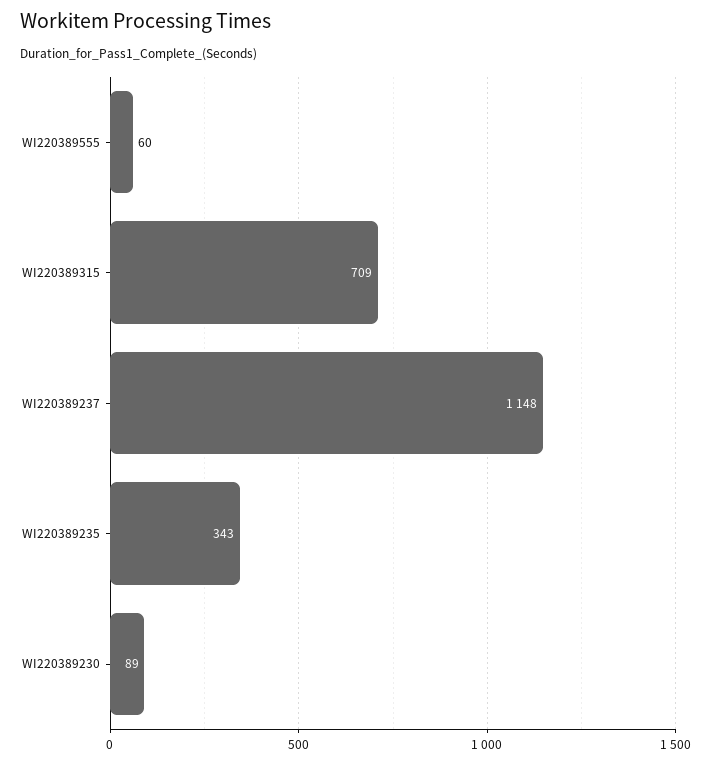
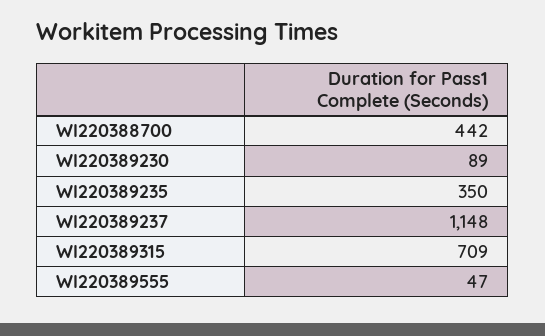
WI220389555: 60 -> 47
WI220389235: 343 -> 350
WI220388700: none -> 442

